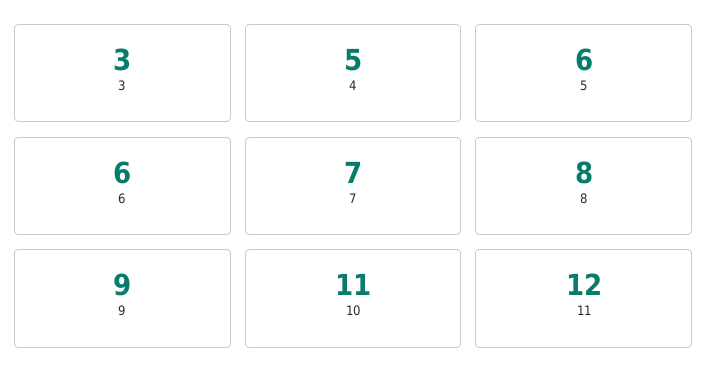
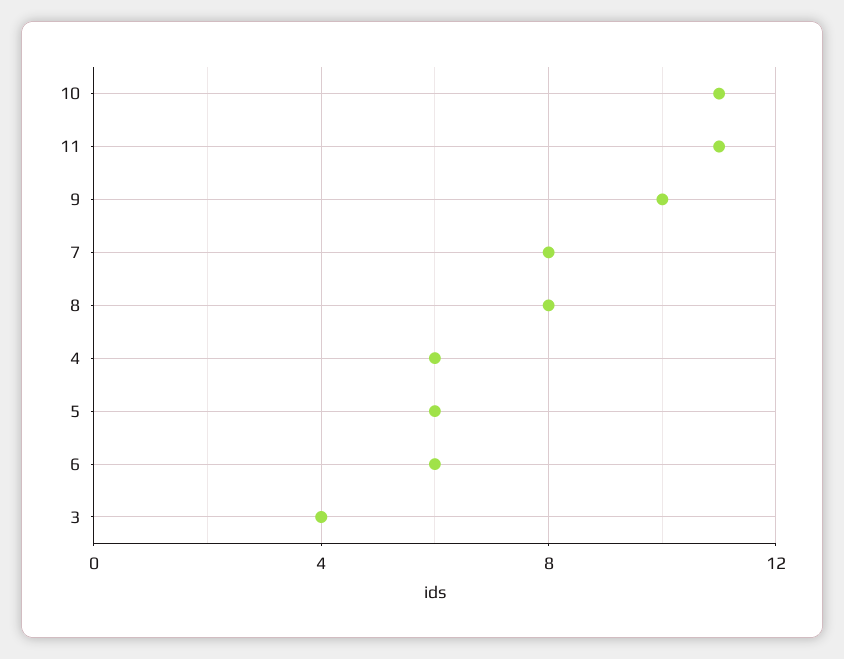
3: 3 -> 4
4: 5 -> 6
7: 7 -> 8
9: 9 -> 10
11: 12 -> 11

